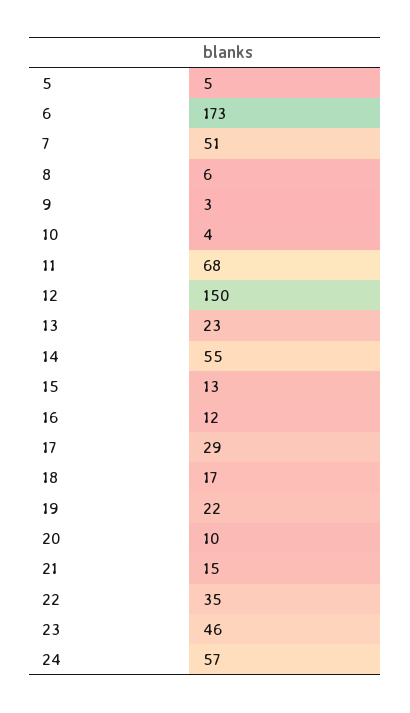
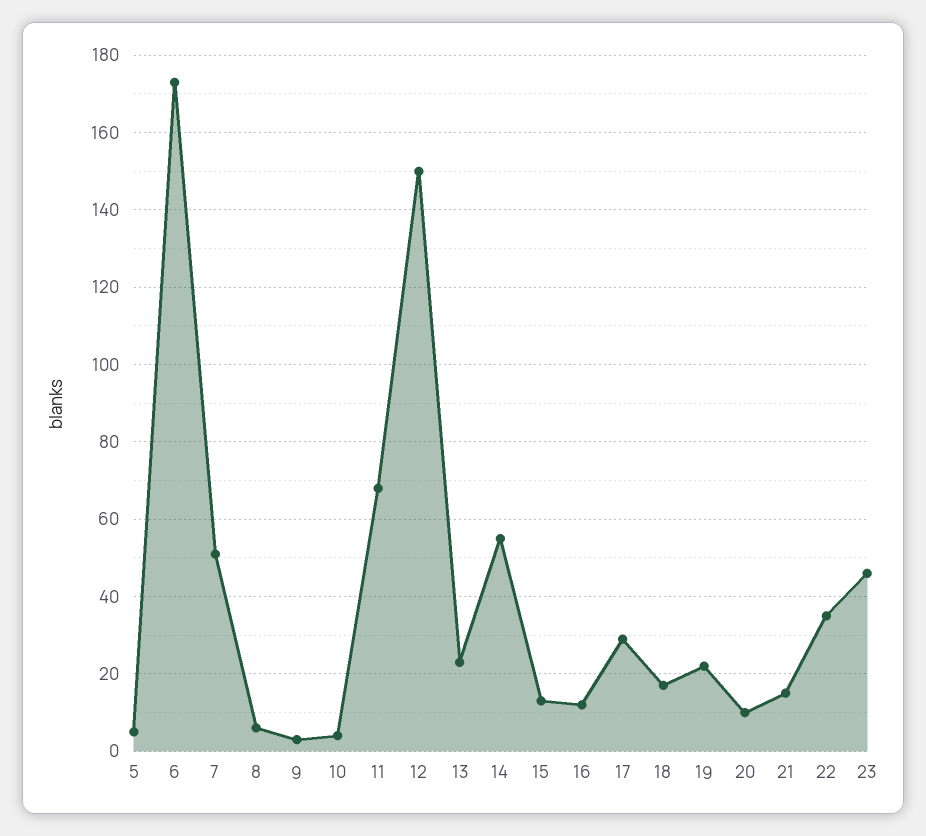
24: 57 -> none

